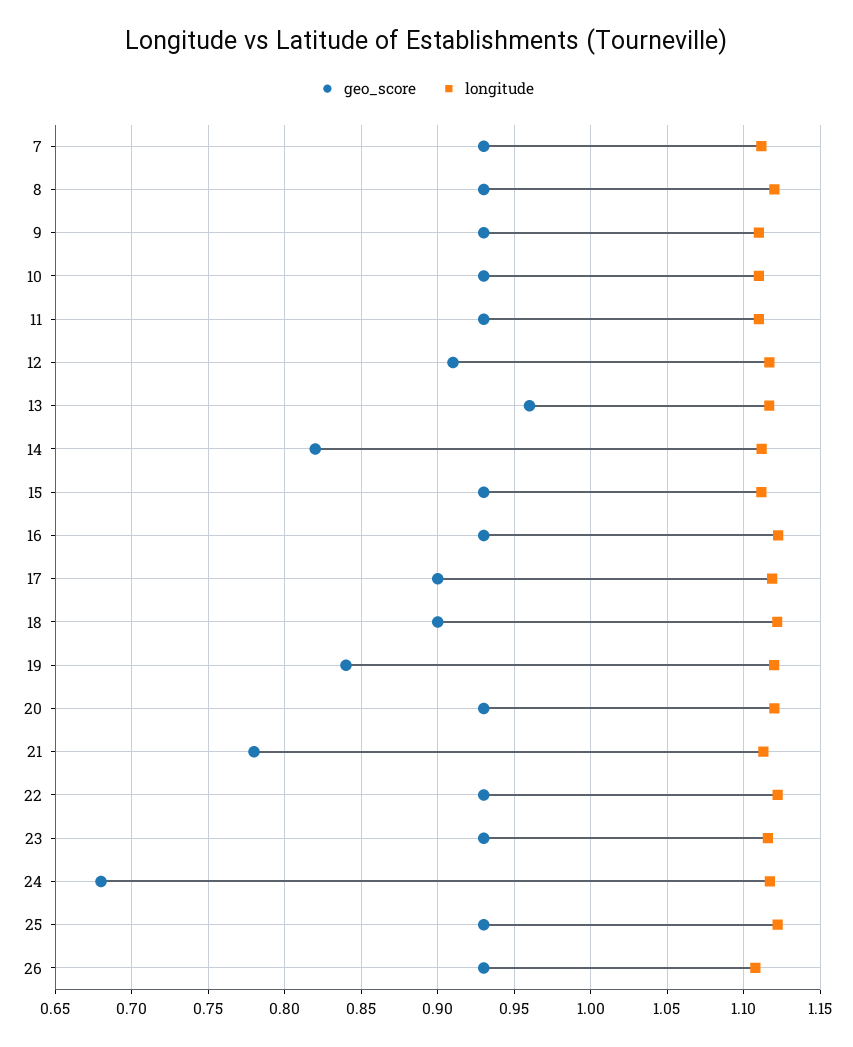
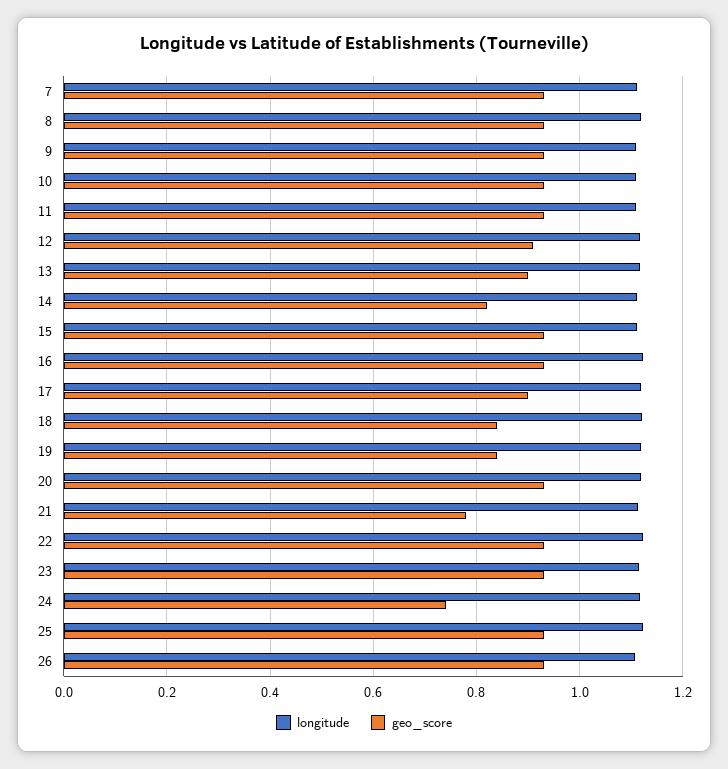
geo_score, 13: 0.96 -> 0.9
geo_score, 18: 0.9 -> 0.84
geo_score, 24: 0.68 -> 0.74

